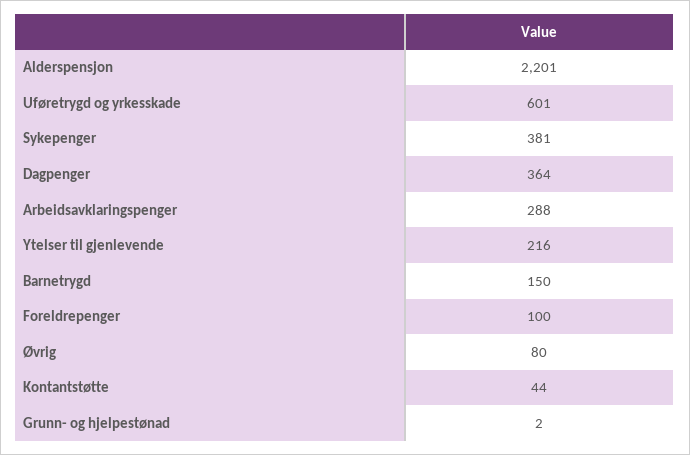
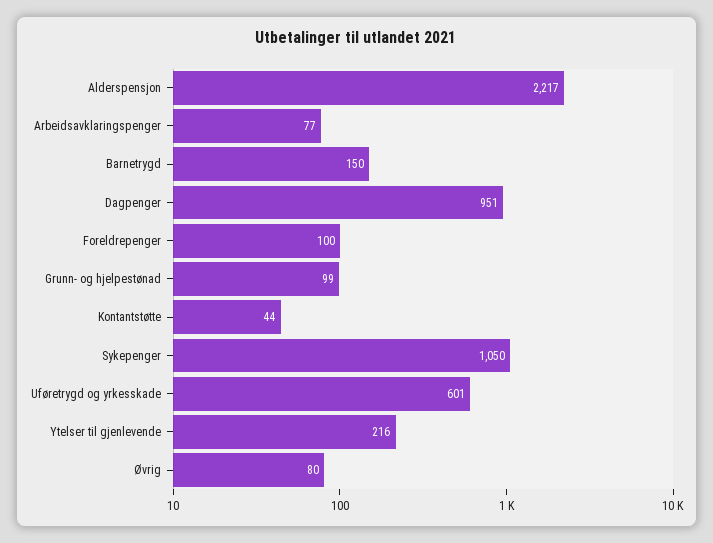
Alderspensjon: 2201 -> 2217
Sykepenger: 381 -> 1050
Dagpenger: 364 -> 951
Arbeidsavklaringspenger: 288 -> 77
Grunn- og hjelpestønad: 2 -> 99

